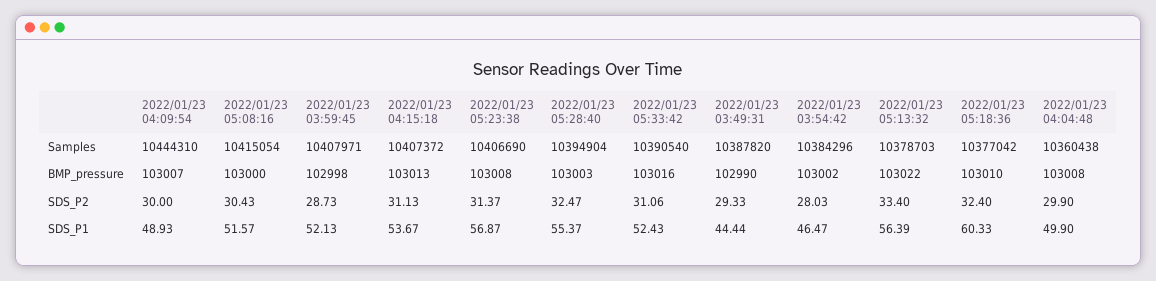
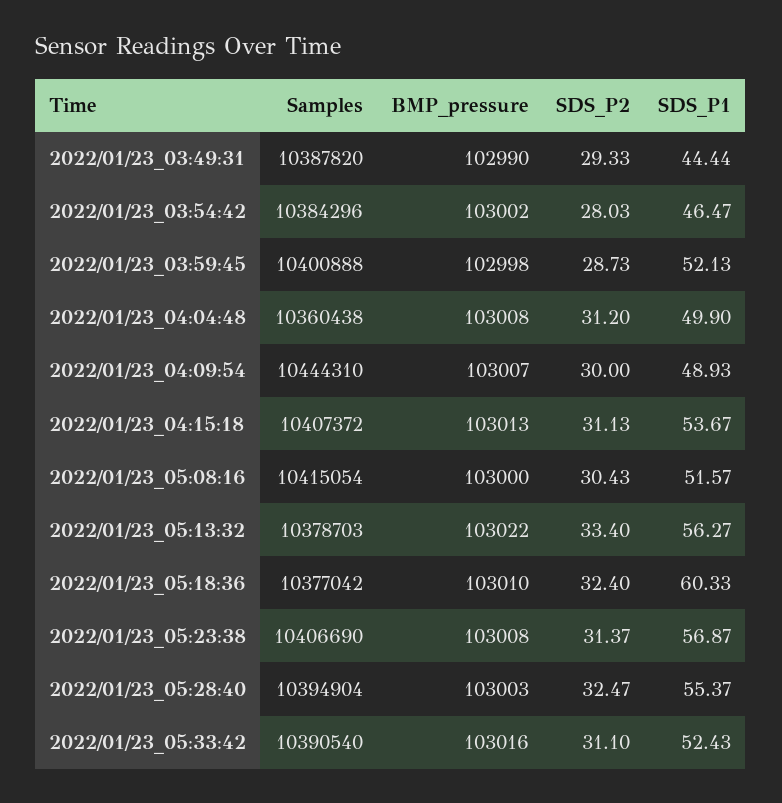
2022/01/23 03:59:45, Samples: 10407971 -> 10400888
2022/01/23 05:33:42, SDS_P2: 31.06 -> 31.1
2022/01/23 04:04:48, SDS_P2: 29.9 -> 31.2
2022/01/23 05:13:32, SDS_P1: 56.39 -> 56.27

